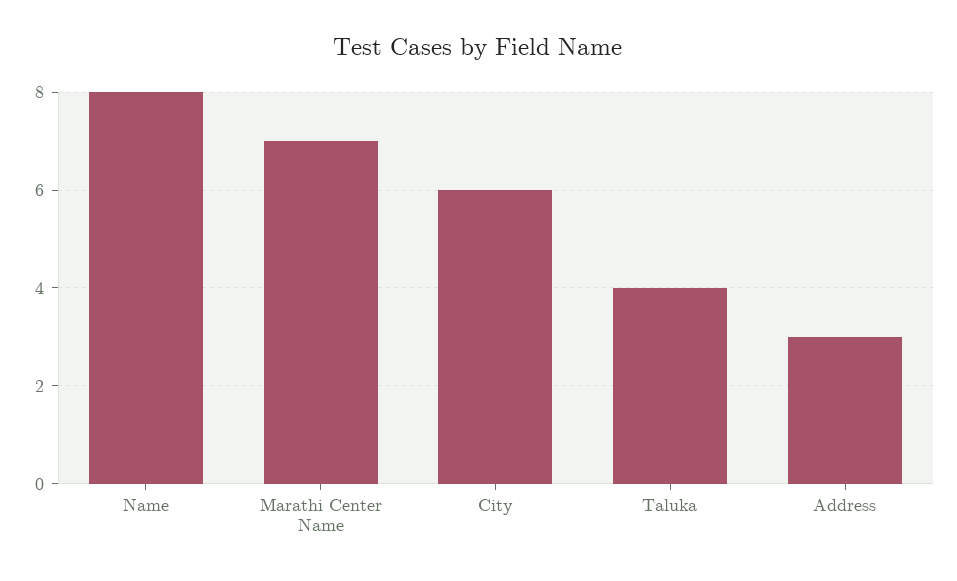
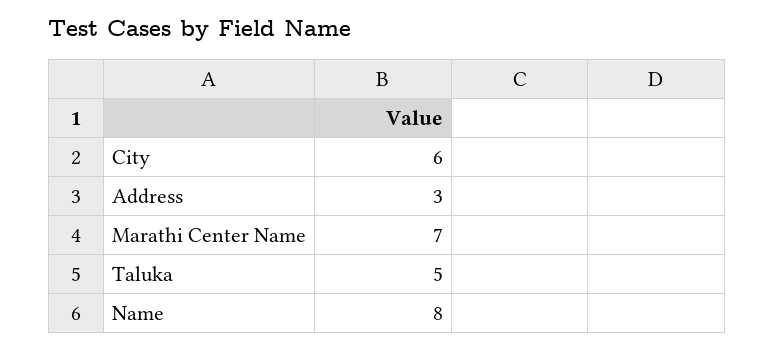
Taluka: 4 -> 5

